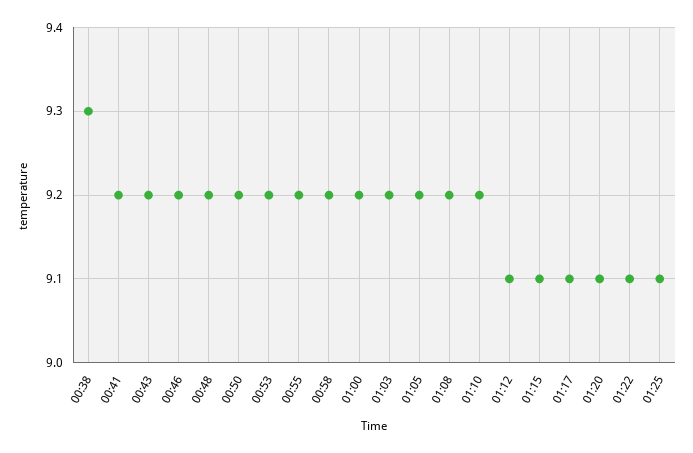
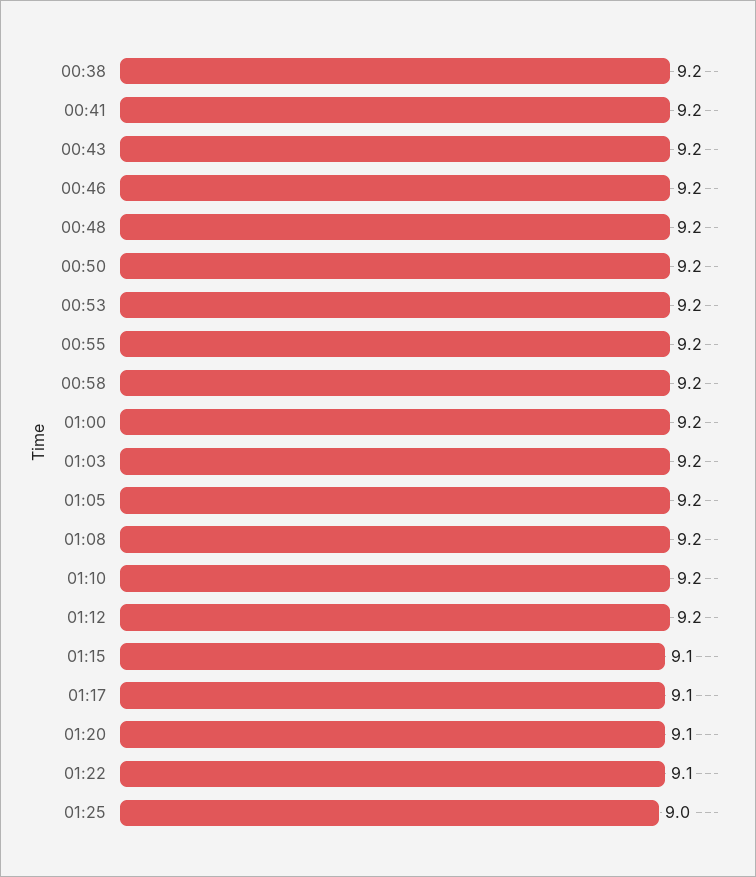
00:38: 9.3 -> 9.2
01:12: 9.1 -> 9.2
01:25: 9.1 -> 9

